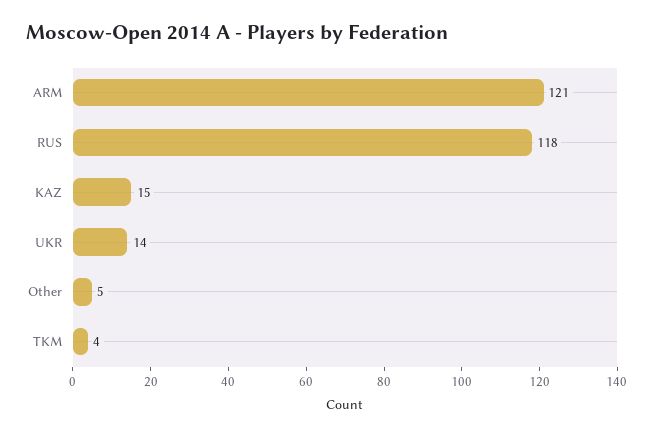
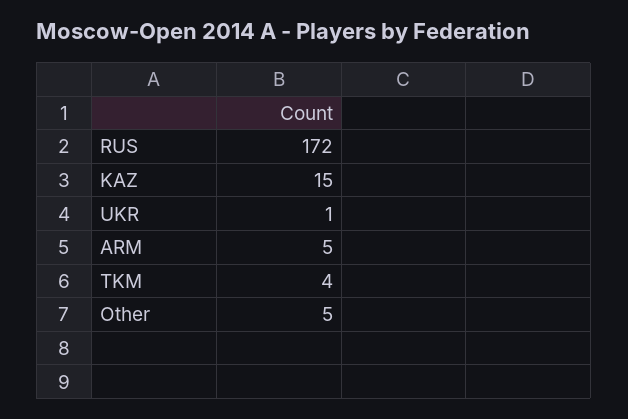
ARM: 121 -> 5
RUS: 118 -> 172
UKR: 14 -> 1

